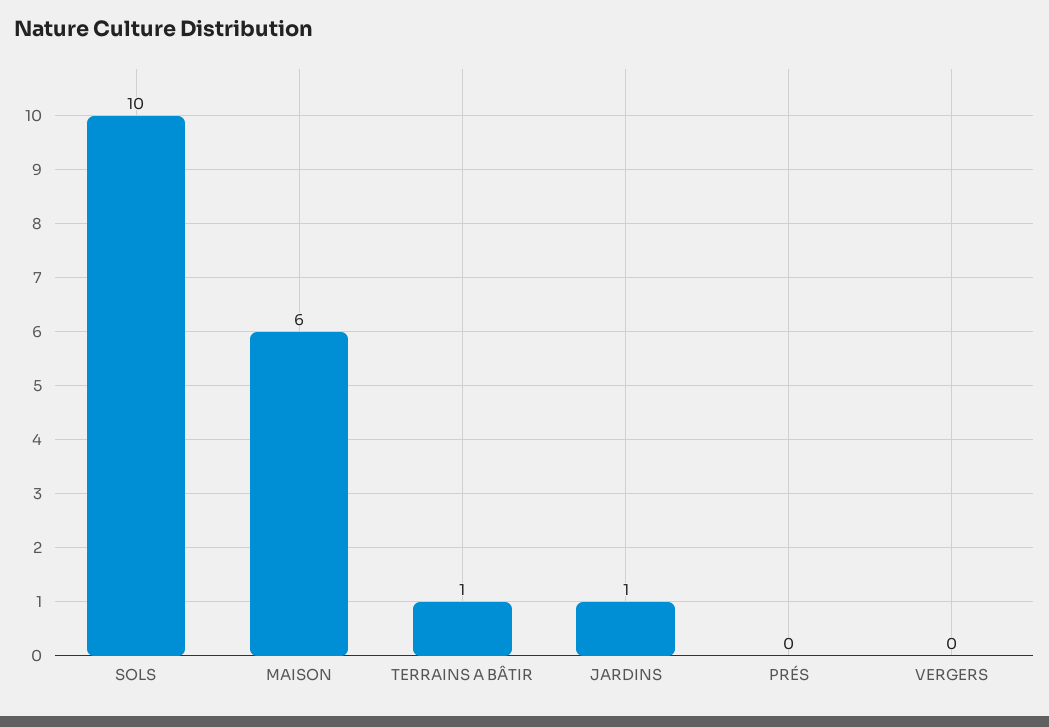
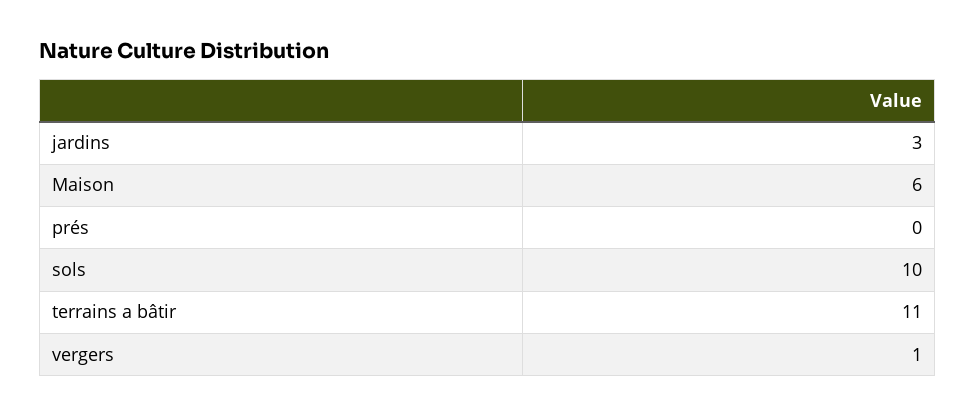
TERRAINS A BÂTIR: 1 -> 11
JARDINS: 1 -> 3
VERGERS: 0 -> 1

